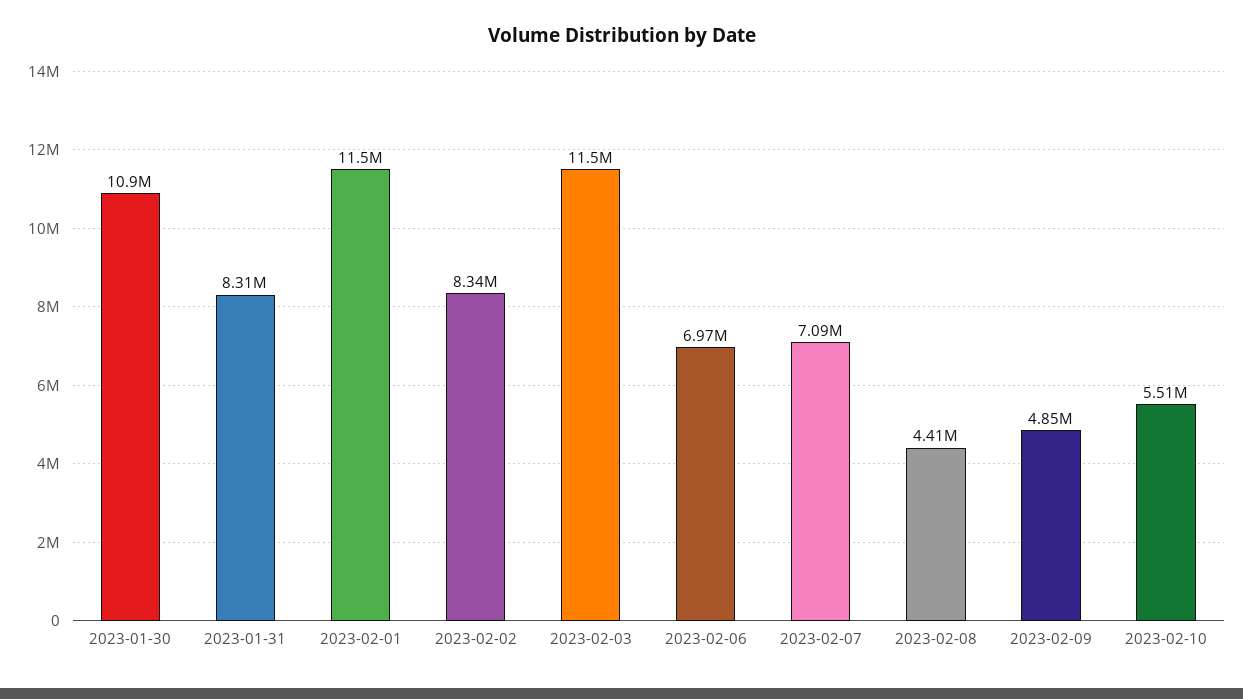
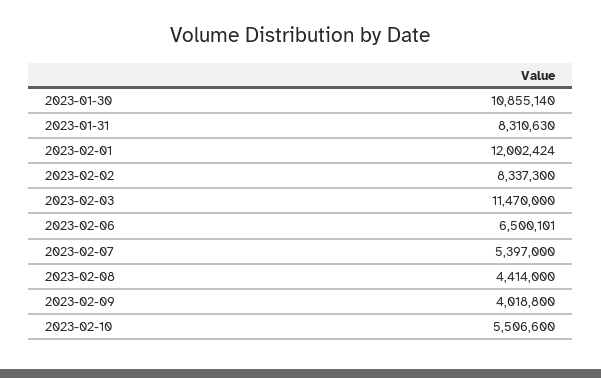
2023-02-01: 11500000 -> 12002424
2023-02-06: 6970000 -> 6500101
2023-02-07: 7090000 -> 5397000
2023-02-09: 4850000 -> 4018800

